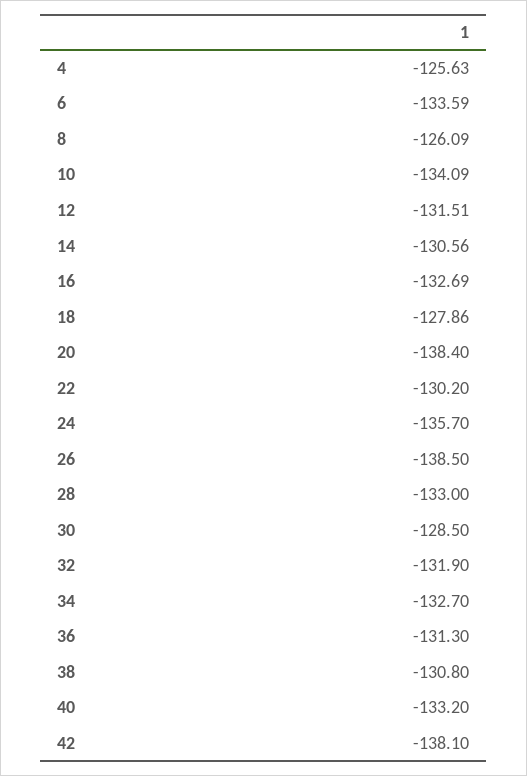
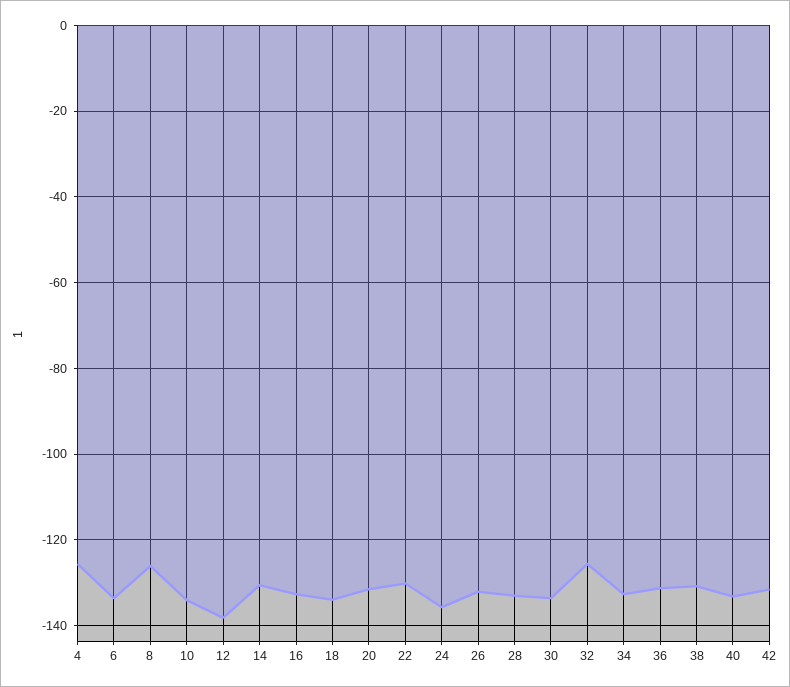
12: -131.51 -> -138
18: -127.86 -> -134
20: -138.4 -> -132
26: -138.5 -> -132
30: -128.5 -> -134
32: -131.9 -> -126
42: -138.1 -> -132

